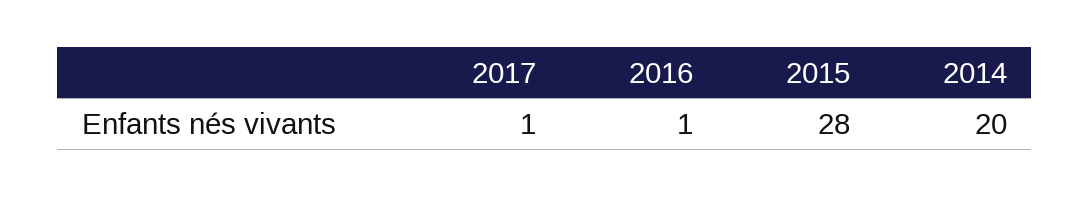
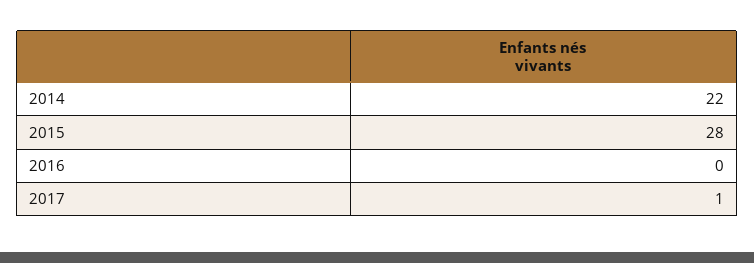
2016: 1 -> 0
2014: 20 -> 22

